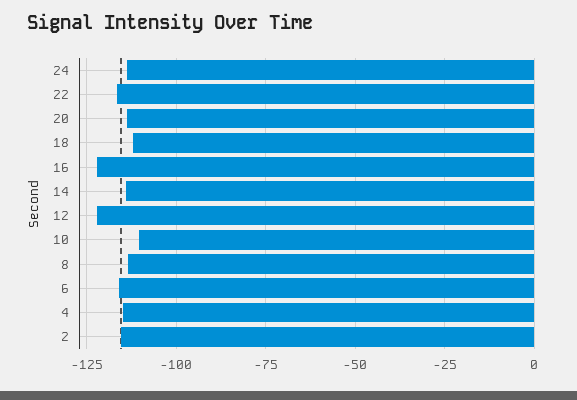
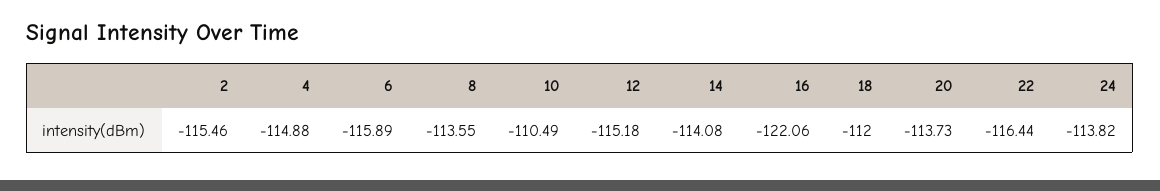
12: -122.5 -> -115.18

